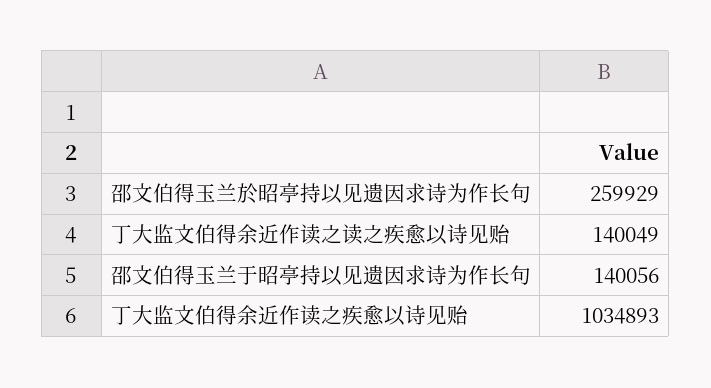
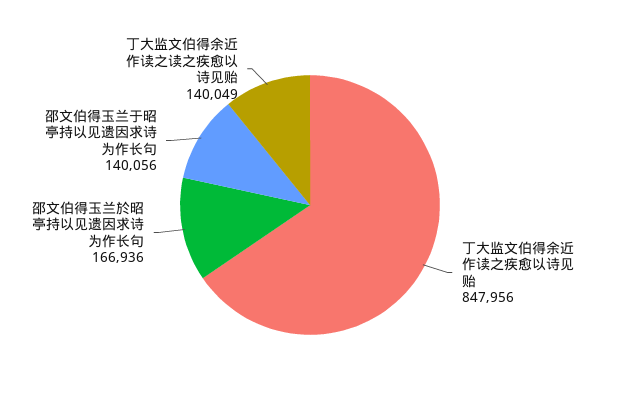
邵文伯得玉兰於昭亭持以见遗因求诗为作长句: 259929 -> 166936
丁大监文伯得余近作读之疾愈以诗见贻: 1034893 -> 847956

